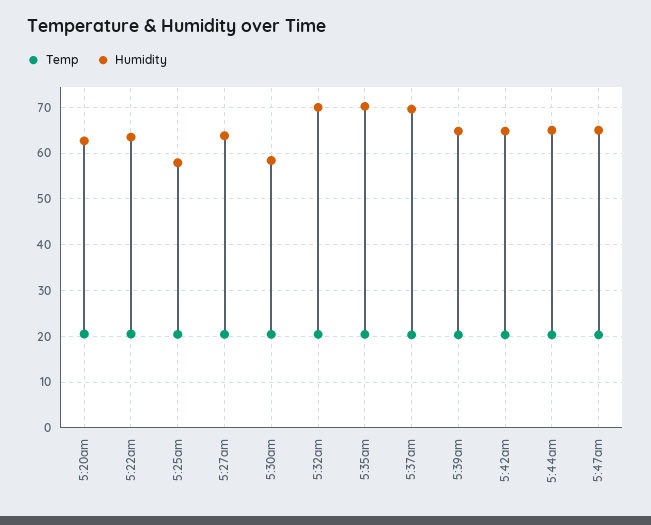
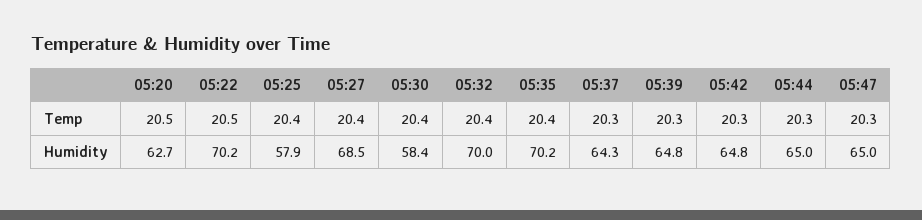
Humidity, 5:22am: 64 -> 70.2
Humidity, 5:27am: 64 -> 68.5
Humidity, 5:37am: 70 -> 64.3

